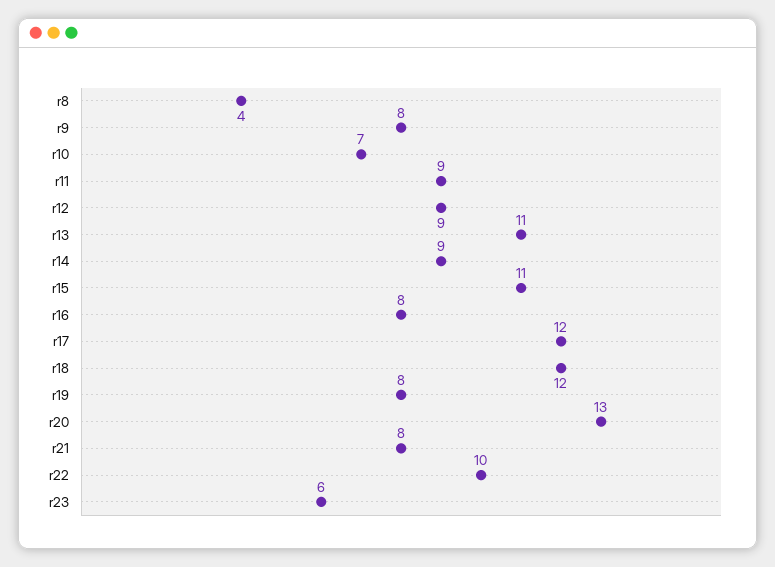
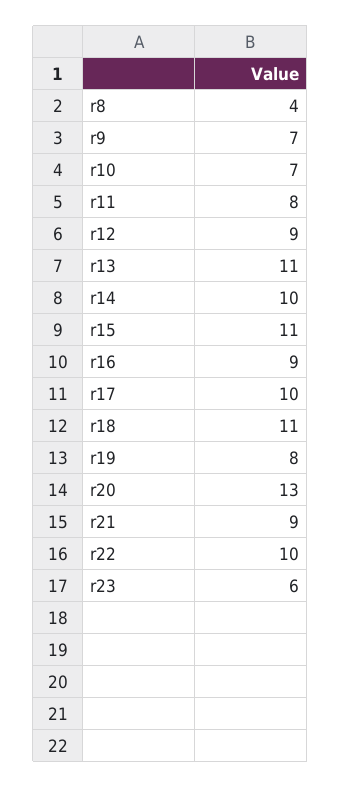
r9: 8 -> 7
r11: 9 -> 8
r14: 9 -> 10
r16: 8 -> 9
r17: 12 -> 10
r18: 12 -> 11
r21: 8 -> 9

